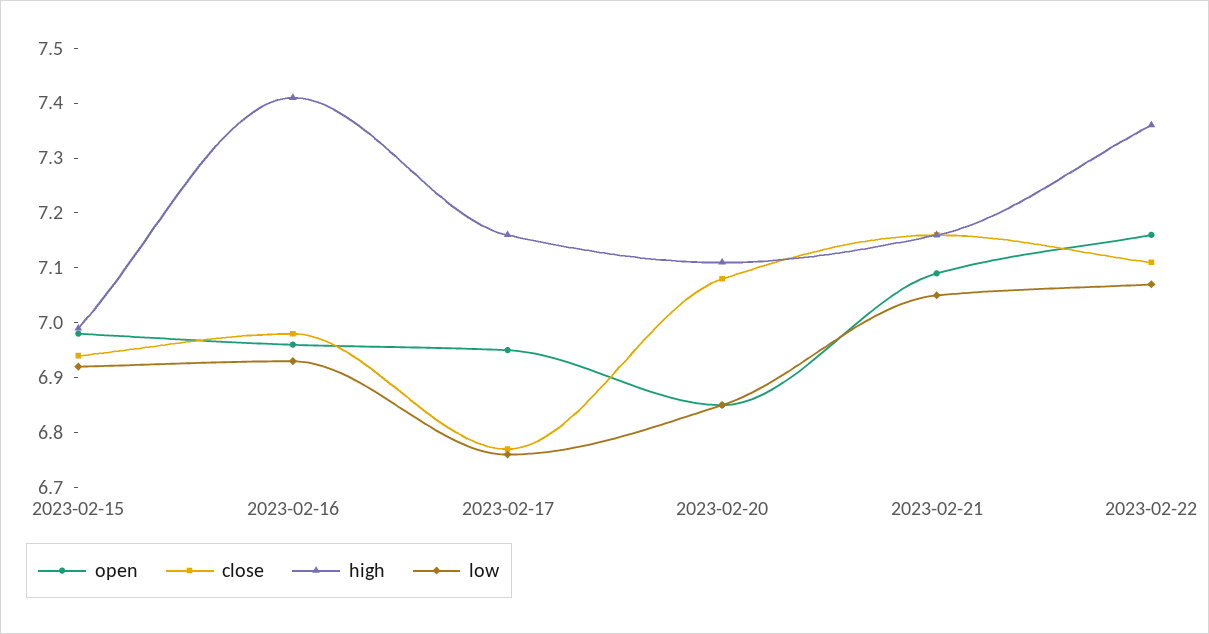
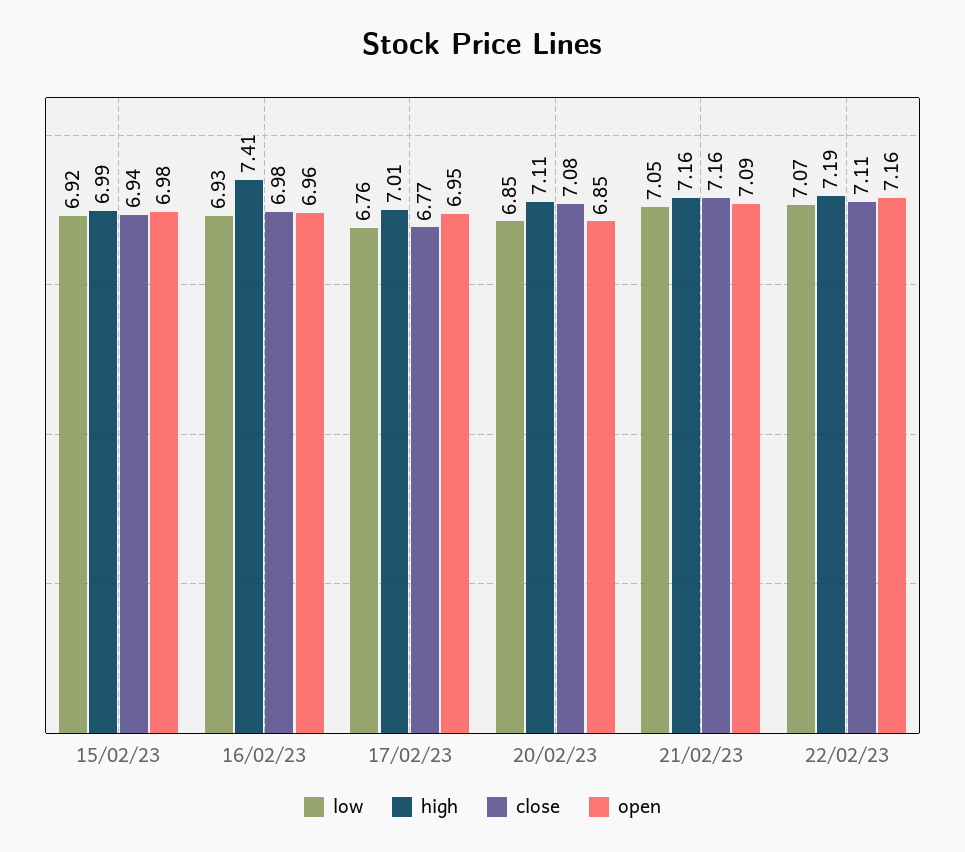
high, 2023-02-17: 7.15 -> 7.01
high, 2023-02-22: 7.35 -> 7.19

